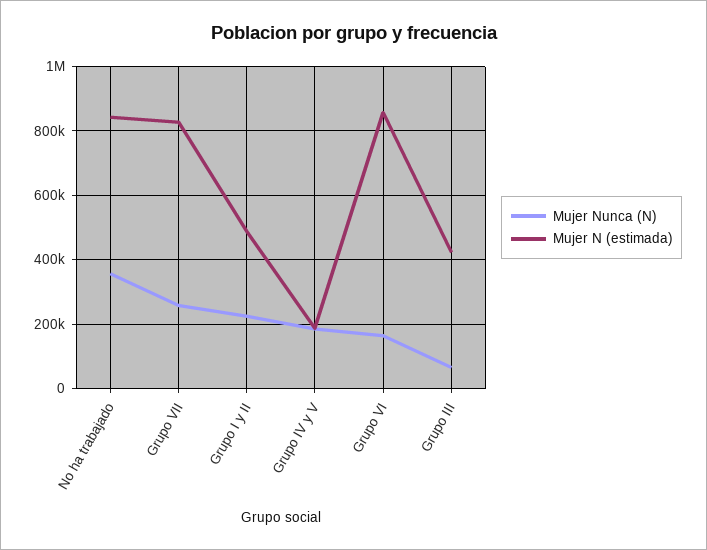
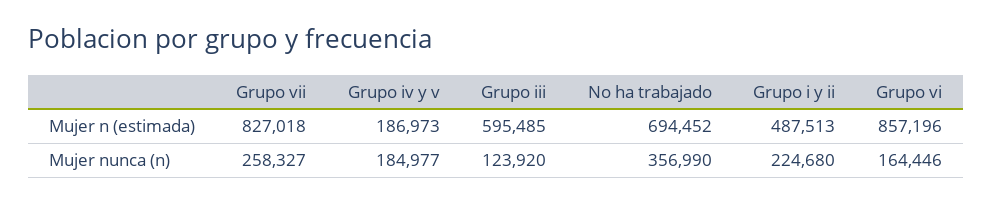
Mujer N (estimada), No ha trabajado: 840000 -> 694452
Mujer Nunca (N), Grupo III: 60000 -> 123920
Mujer N (estimada), Grupo III: 420000 -> 595485

